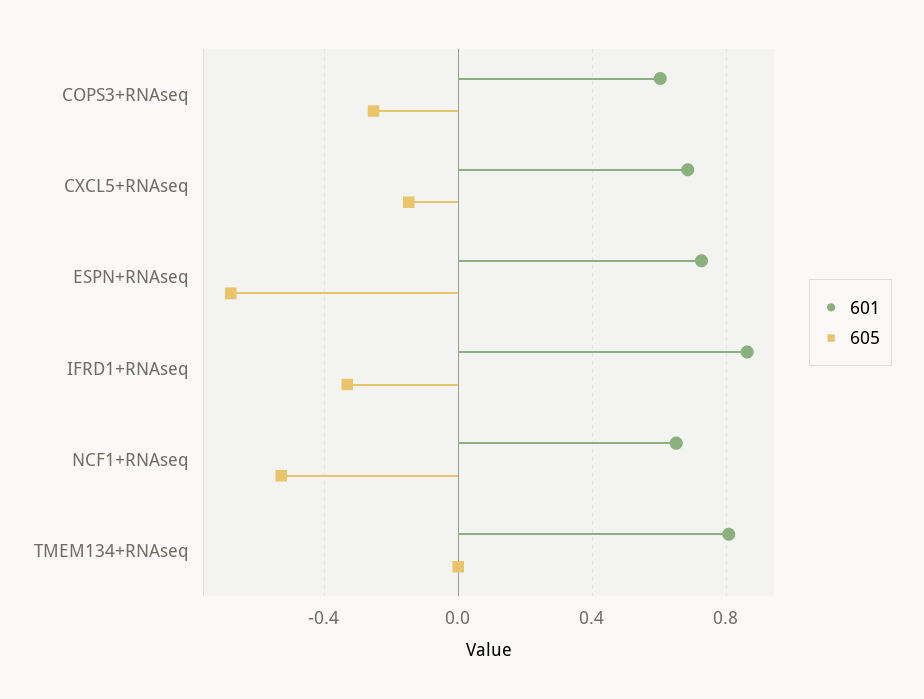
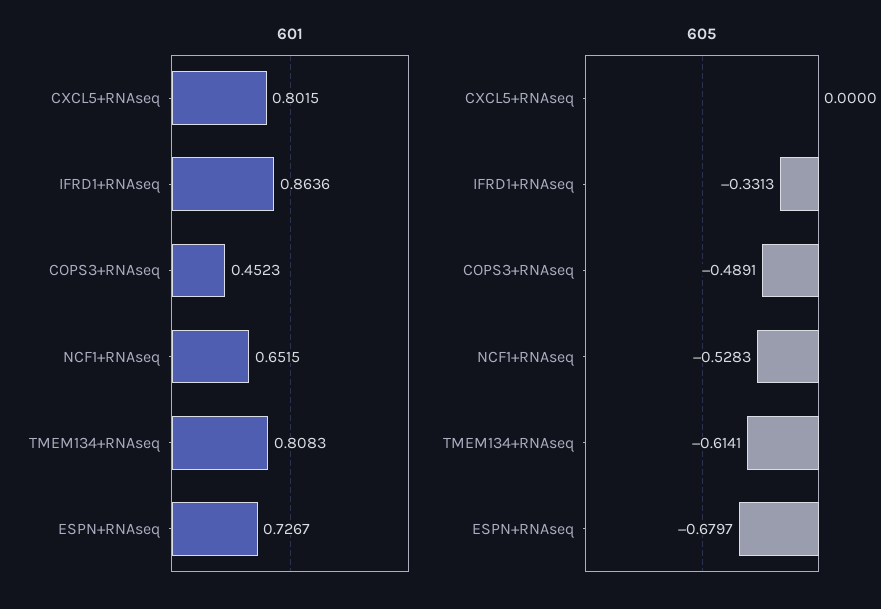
601, COPS3+RNAseq: 0.6 -> 0.4523
605, COPS3+RNAseq: -0.25 -> -0.4891
601, CXCL5+RNAseq: 0.7 -> 0.8015
605, CXCL5+RNAseq: -0.15 -> 0
605, TMEM134+RNAseq: 0 -> -0.6141

